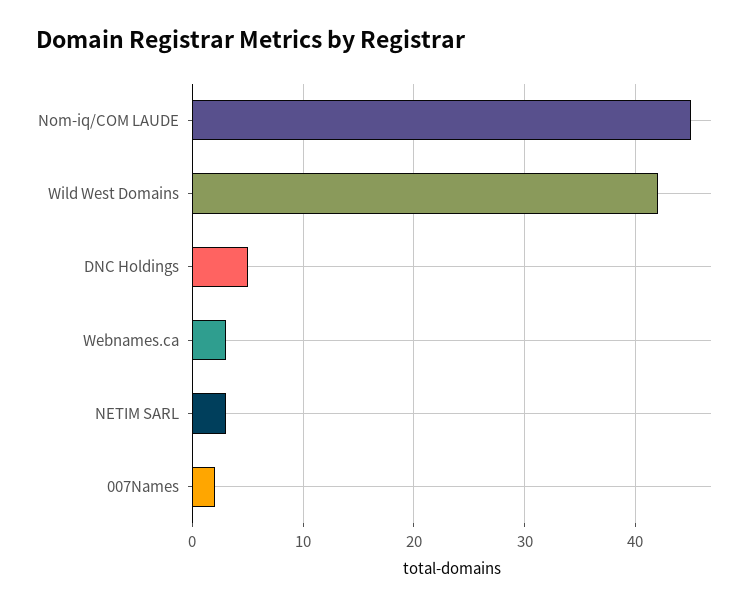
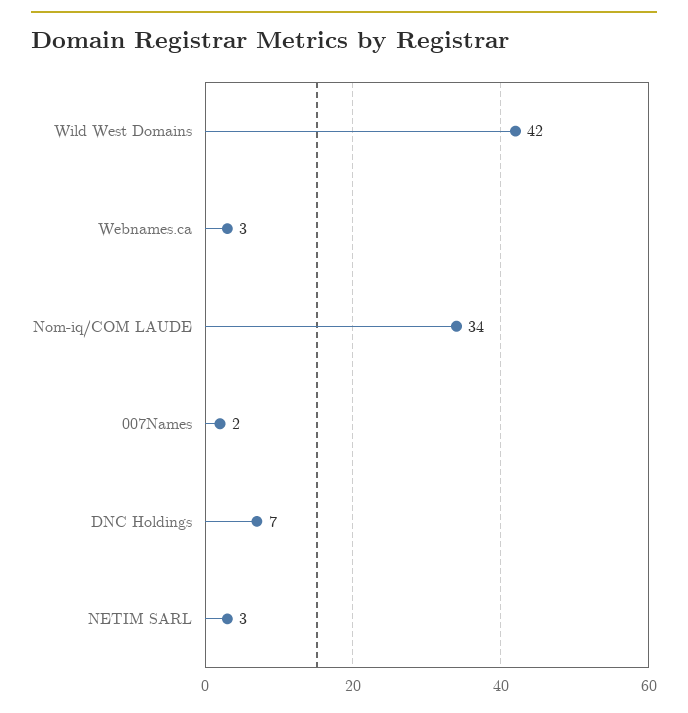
Nom-iq/COM LAUDE: 45 -> 34
DNC Holdings: 5 -> 7

